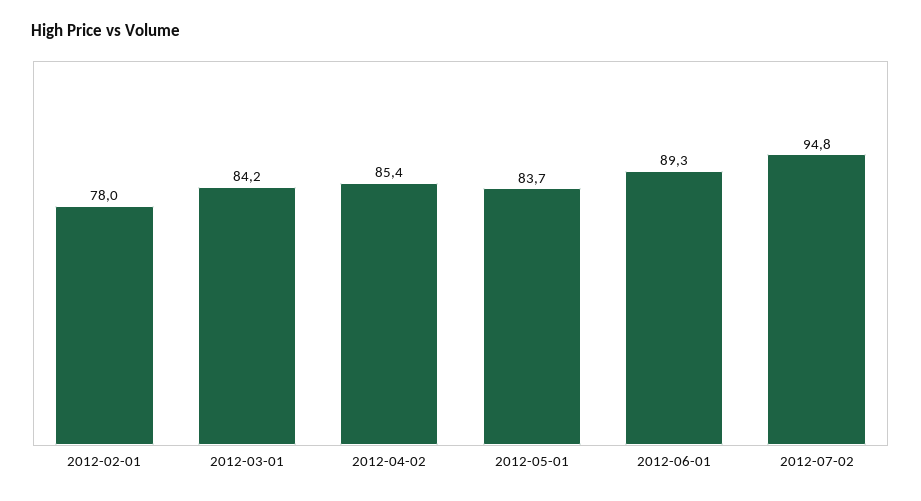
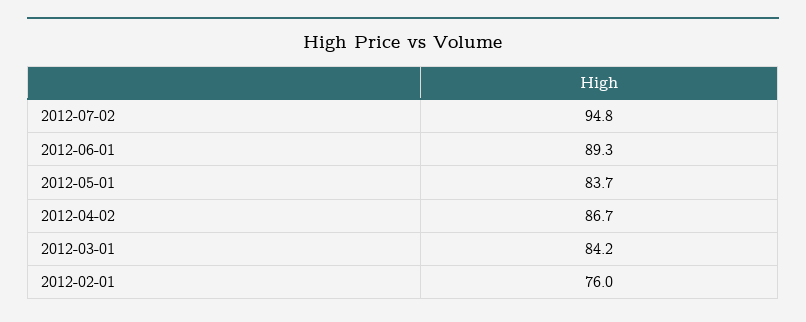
2012-02-01: 78 -> 76
2012-04-02: 85.4 -> 86.7

